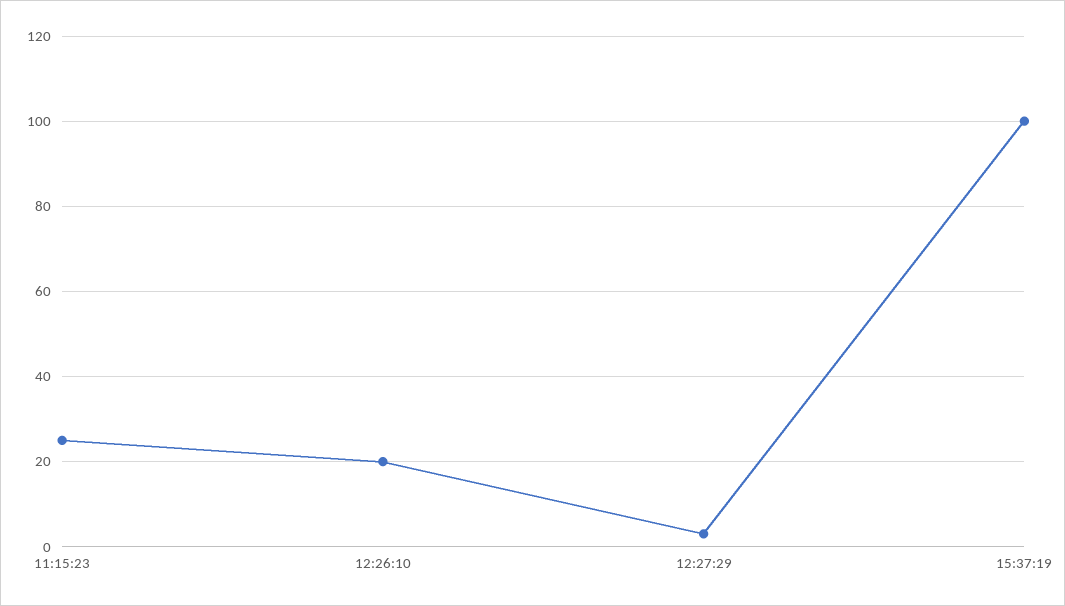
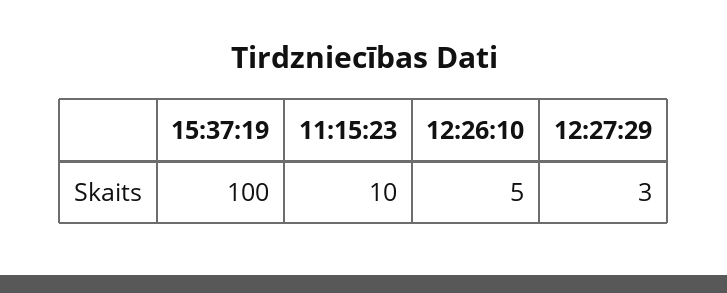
11:15:23: 25 -> 10
12:26:10: 20 -> 5

